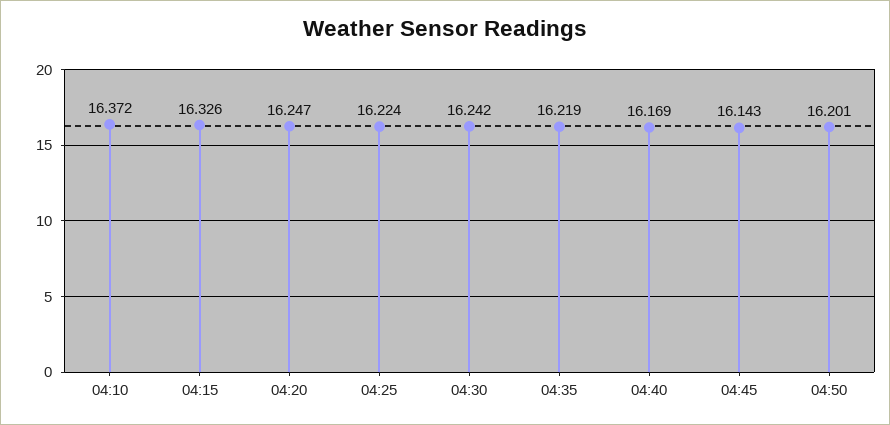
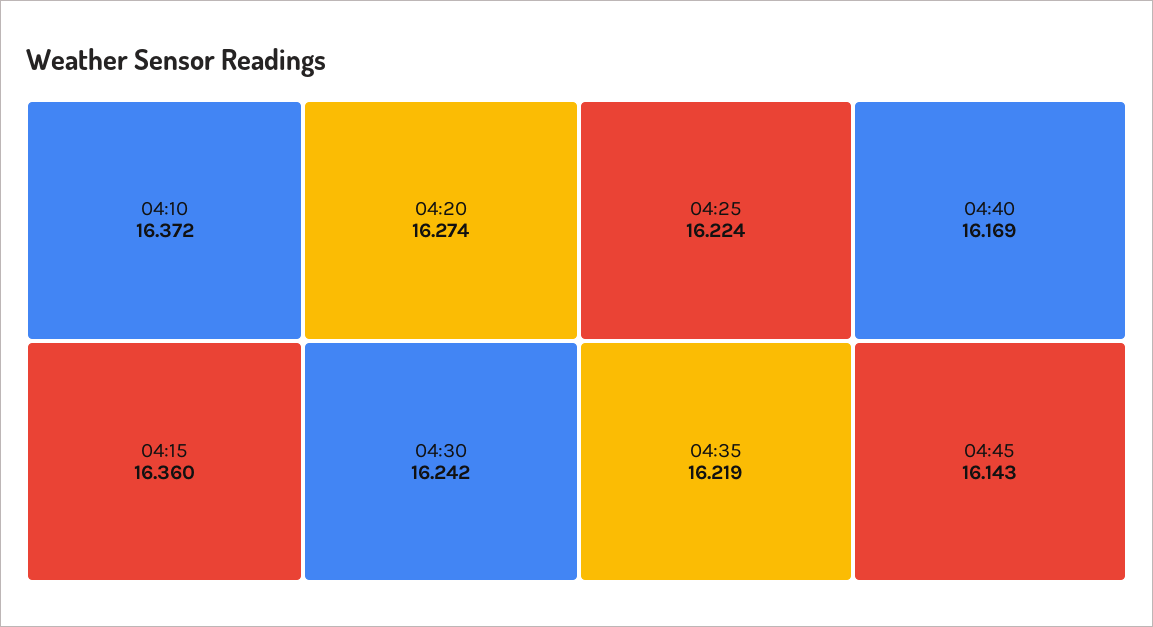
04:15: 16.326 -> 16.36
04:20: 16.247 -> 16.274
04:50: 16.201 -> none

